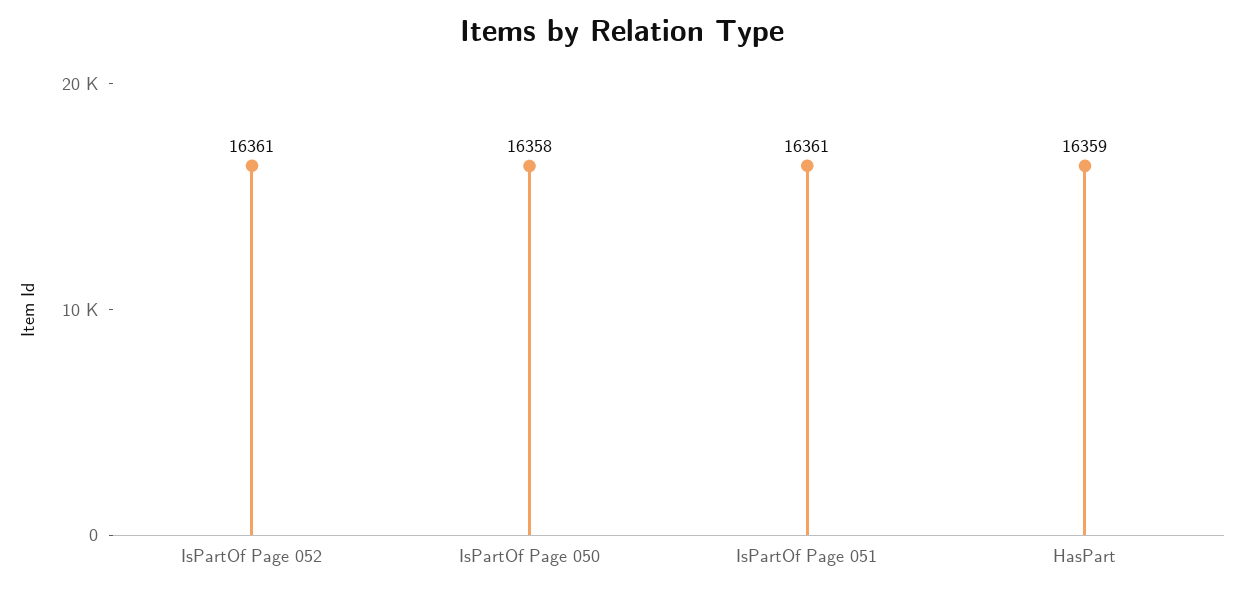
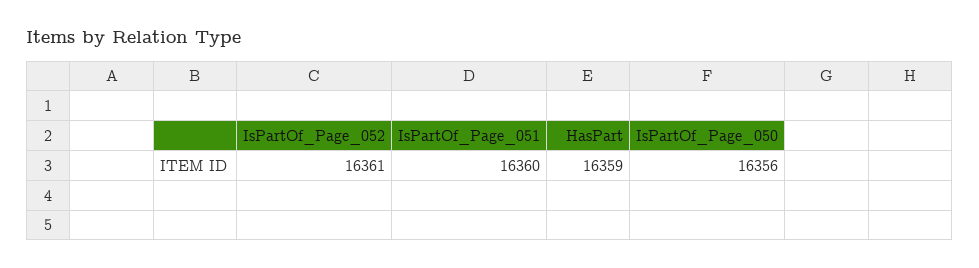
IsPartOf Page 050: 16358 -> 16356
IsPartOf Page 051: 16361 -> 16360

